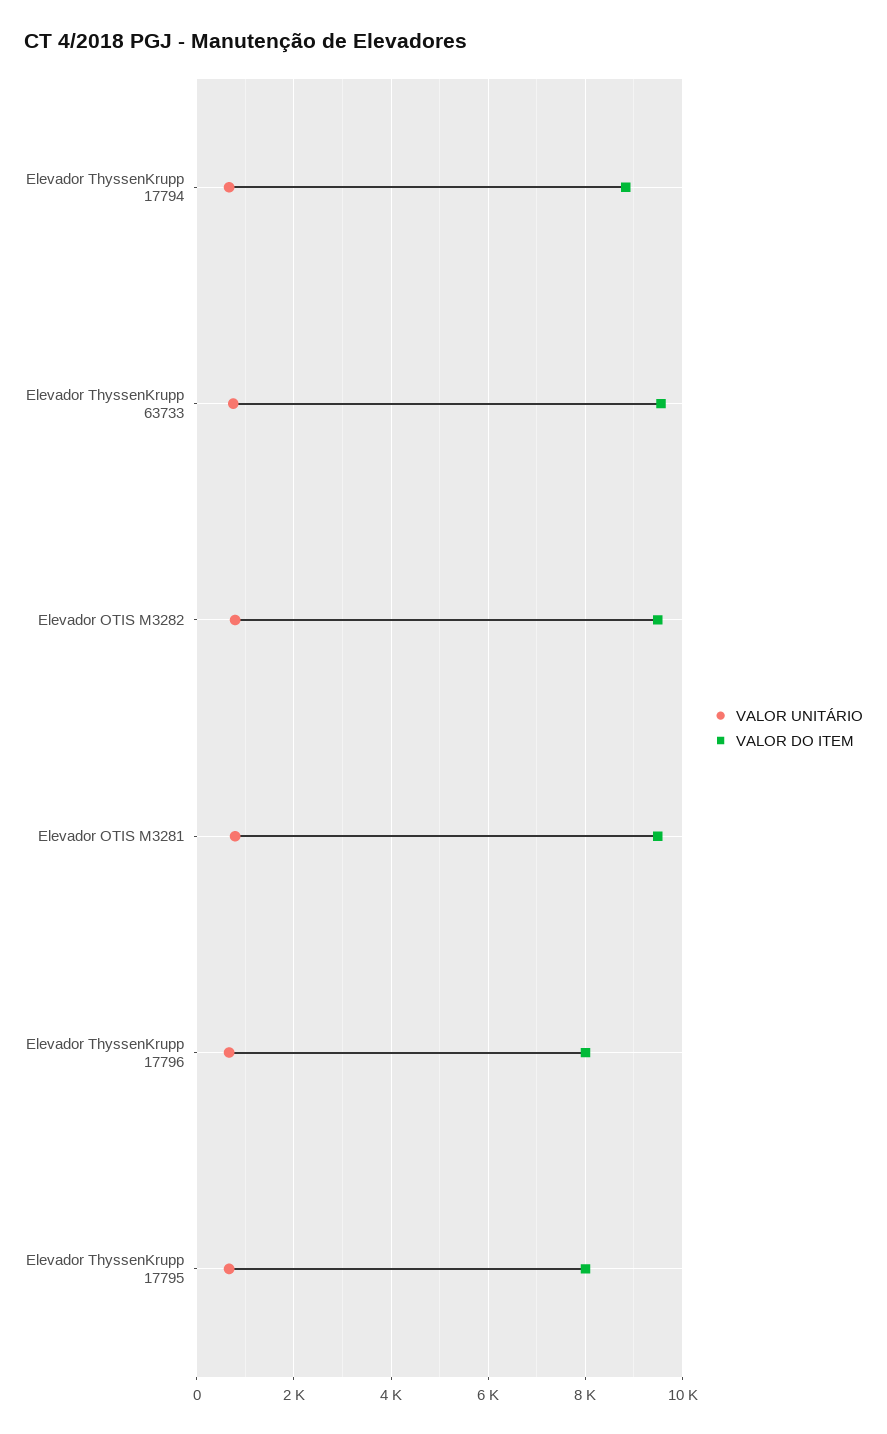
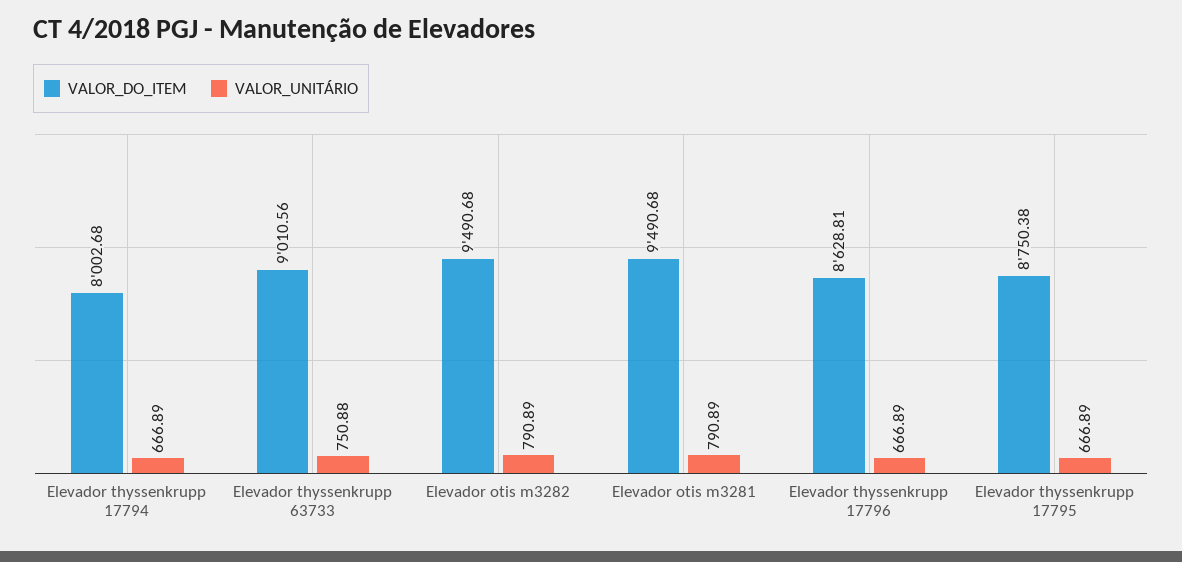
VALOR DO ITEM, Elevador ThyssenKrupp 17794: 8800 -> 8002.68
VALOR DO ITEM, Elevador ThyssenKrupp 63733: 9600 -> 9010.56
VALOR DO ITEM, Elevador ThyssenKrupp 17796: 8000 -> 8628.81
VALOR DO ITEM, Elevador ThyssenKrupp 17795: 8000 -> 8750.38

